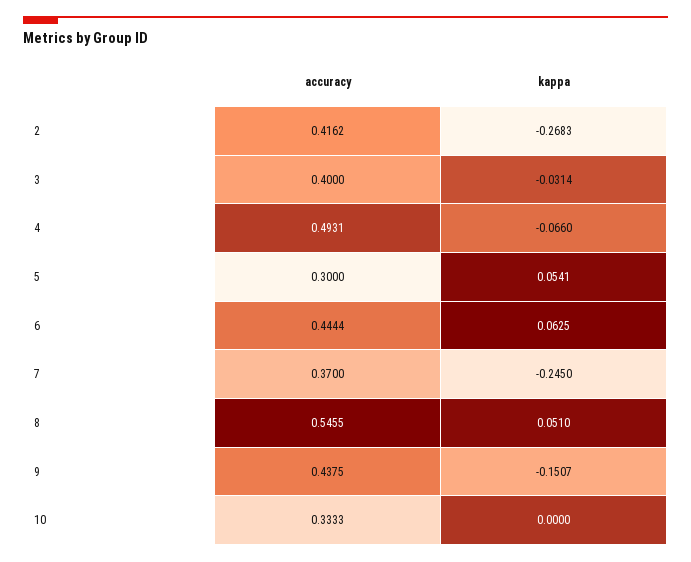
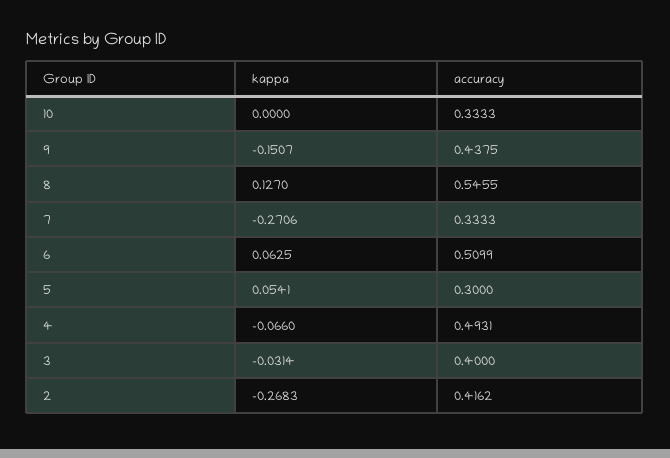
accuracy, 6: 0.4444 -> 0.5099
accuracy, 7: 0.37 -> 0.3333
kappa, 7: -0.245 -> -0.2706
kappa, 8: 0.051 -> 0.127

